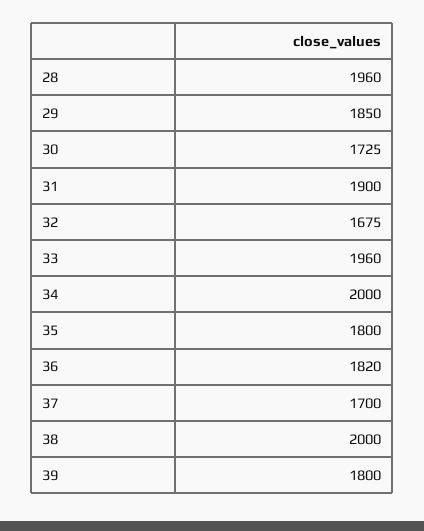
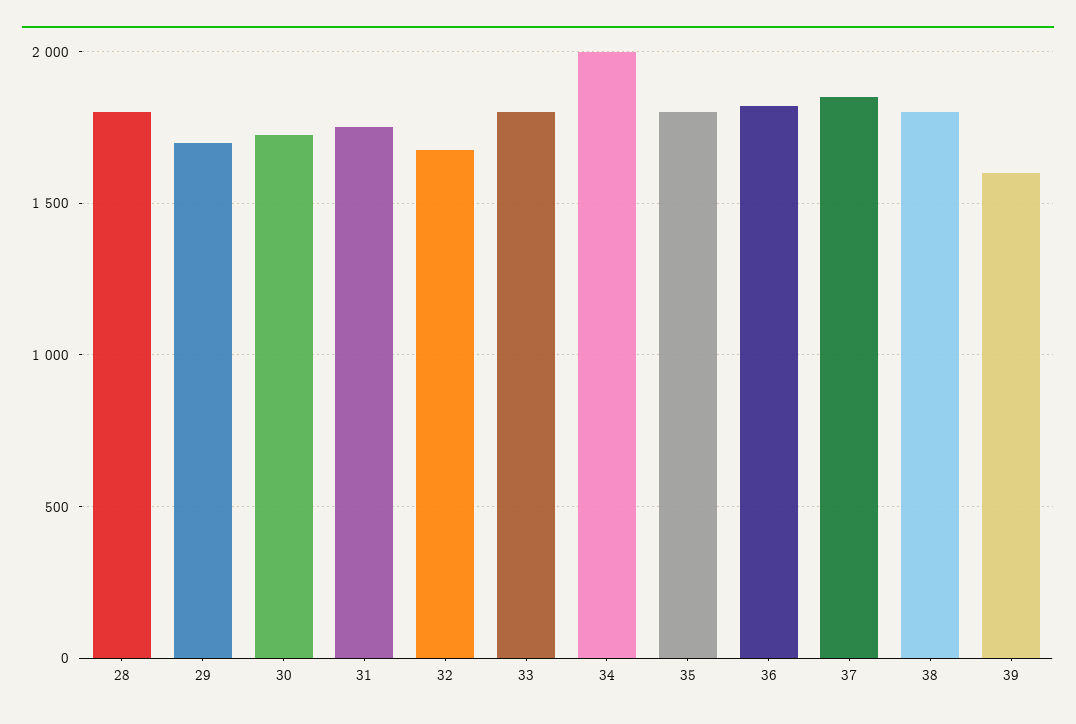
28: 1960 -> 1800
29: 1850 -> 1700
31: 1900 -> 1750
33: 1960 -> 1800
37: 1700 -> 1850
38: 2000 -> 1800
39: 1800 -> 1600

